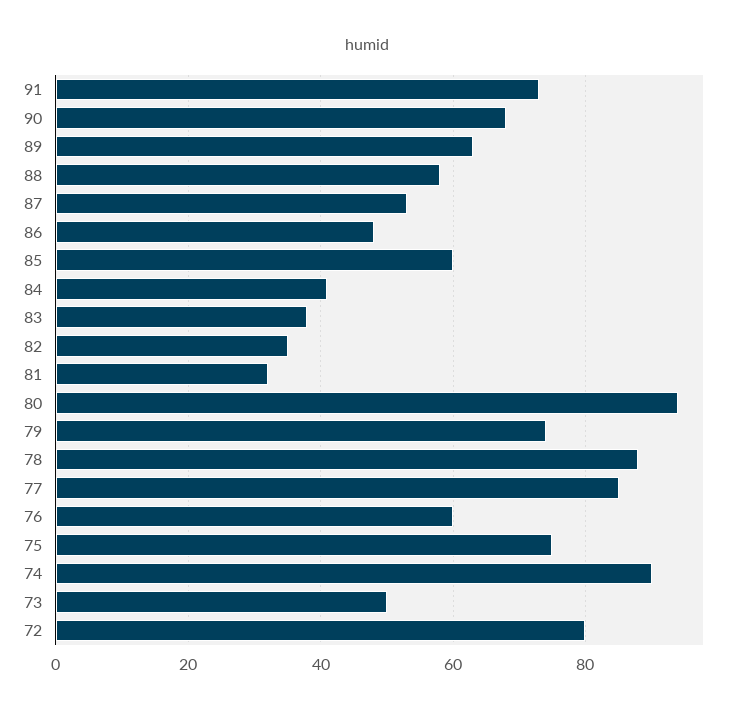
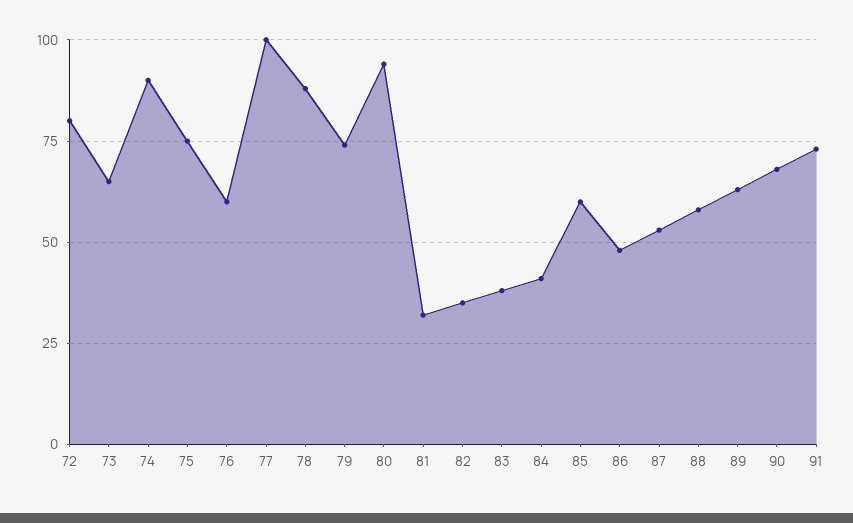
77: 85 -> 100
73: 50 -> 65

